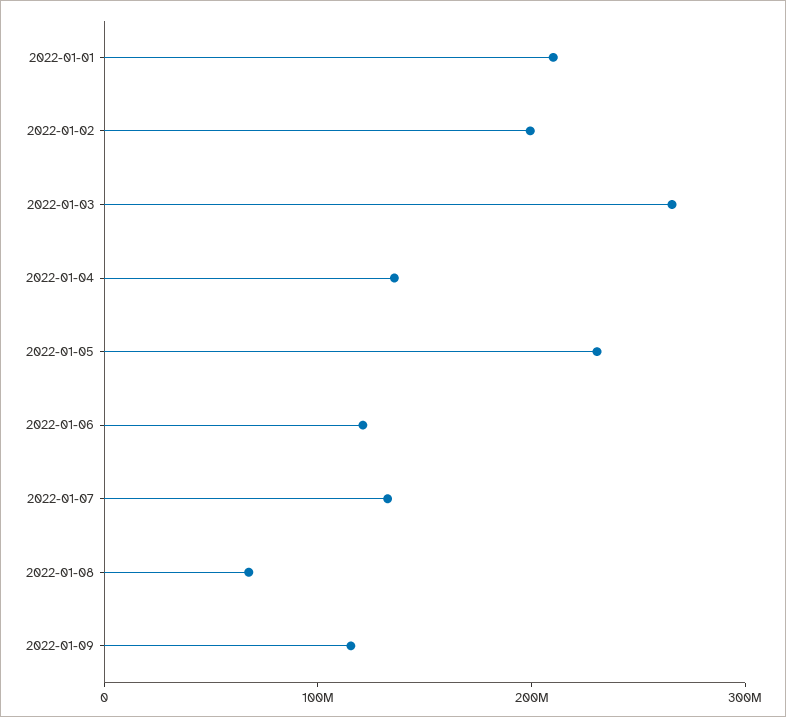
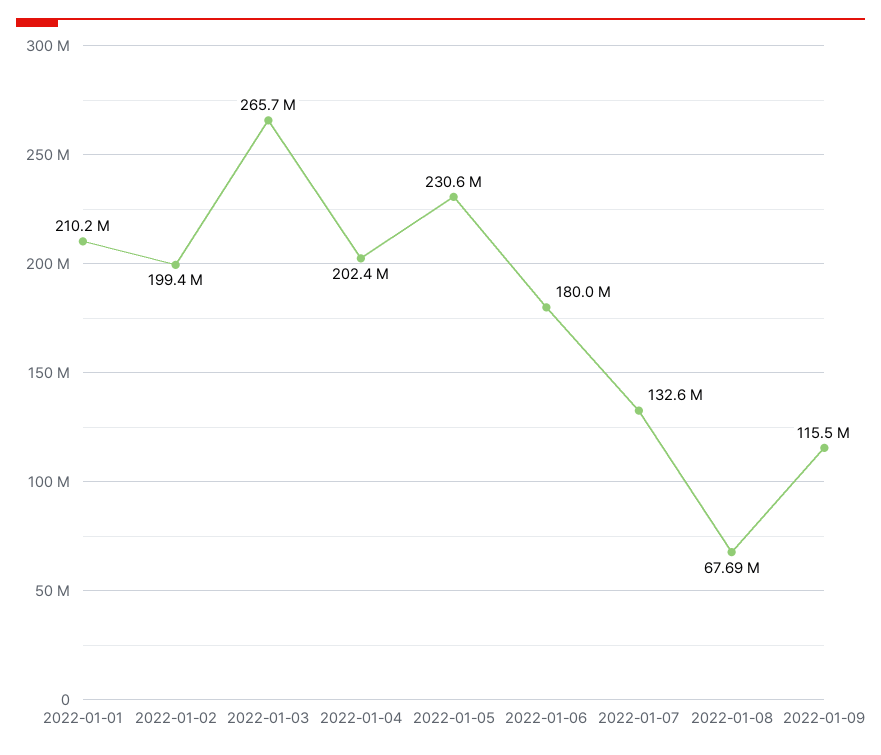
2022-01-04: 140000000 -> 202400000
2022-01-06: 120000000 -> 180000000

